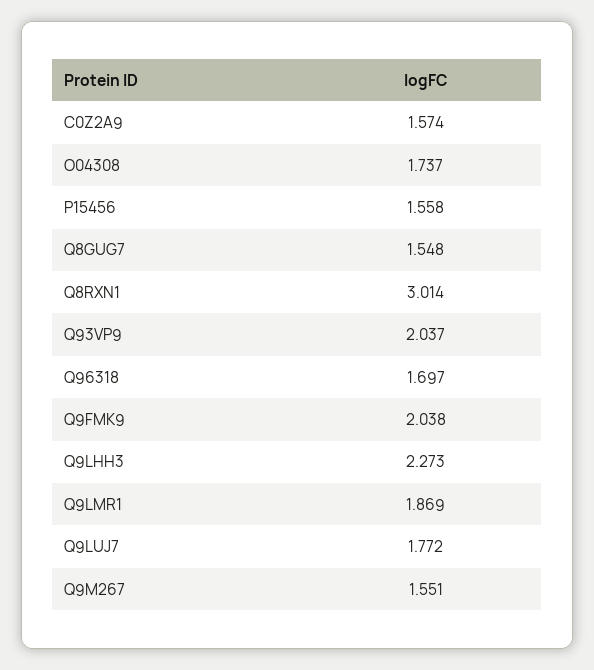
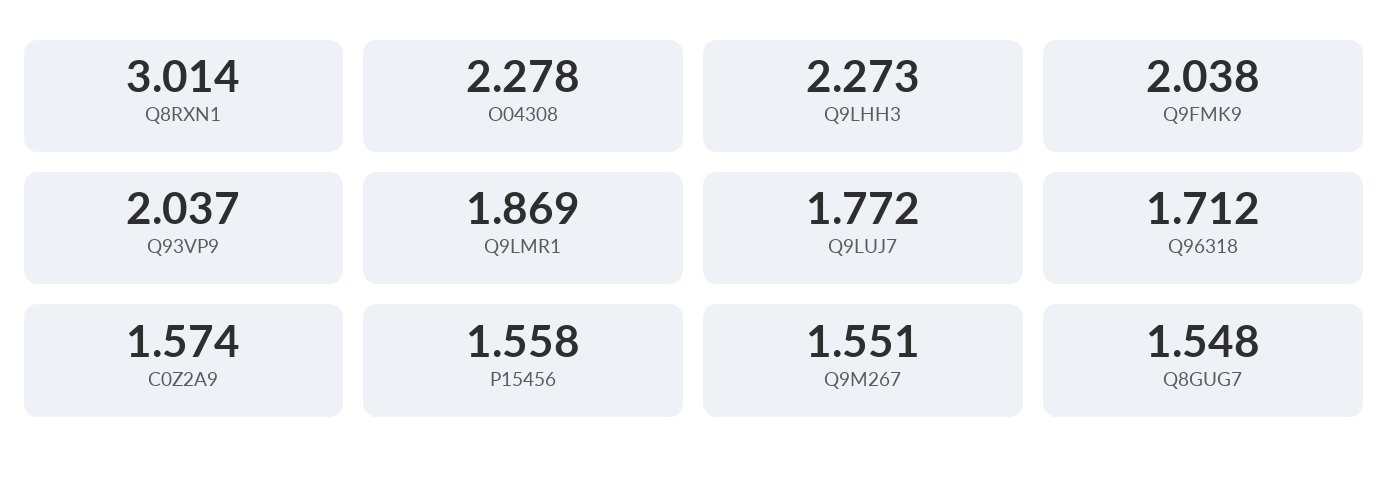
O04308: 1.737 -> 2.278
Q96318: 1.697 -> 1.712

